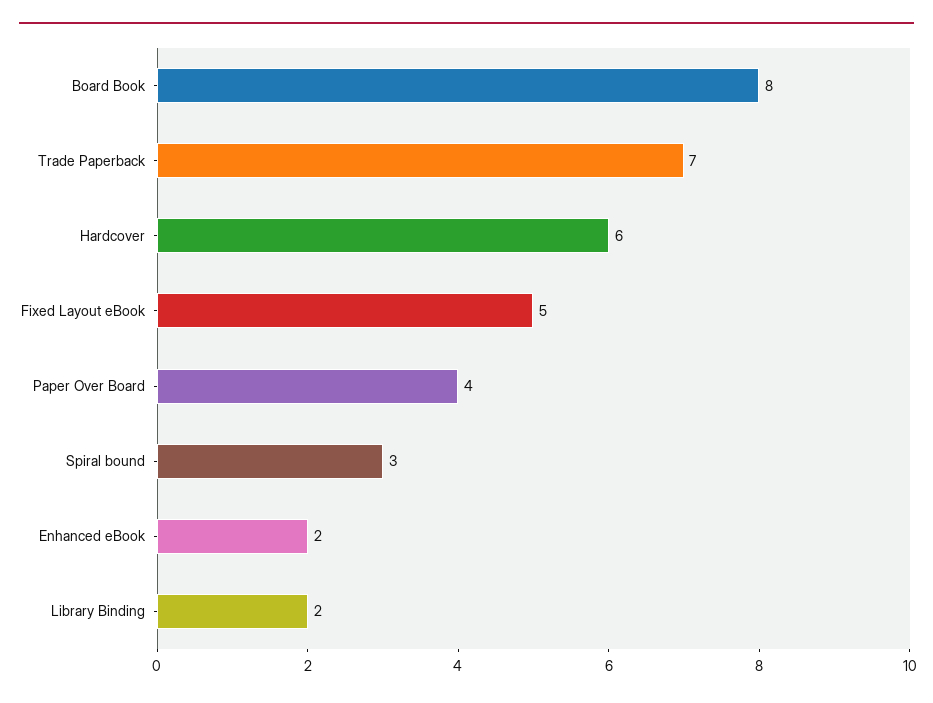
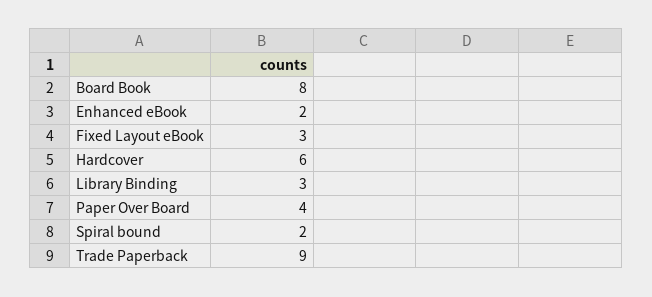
Trade Paperback: 7 -> 9
Fixed Layout eBook: 5 -> 3
Spiral bound: 3 -> 2
Library Binding: 2 -> 3

